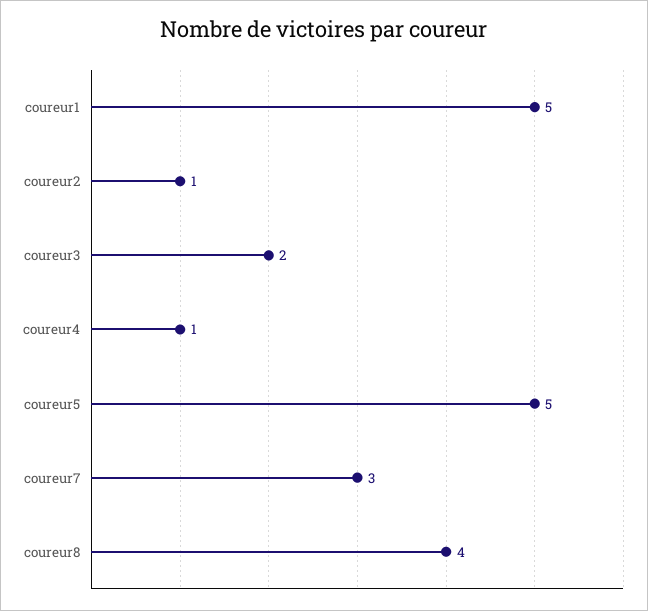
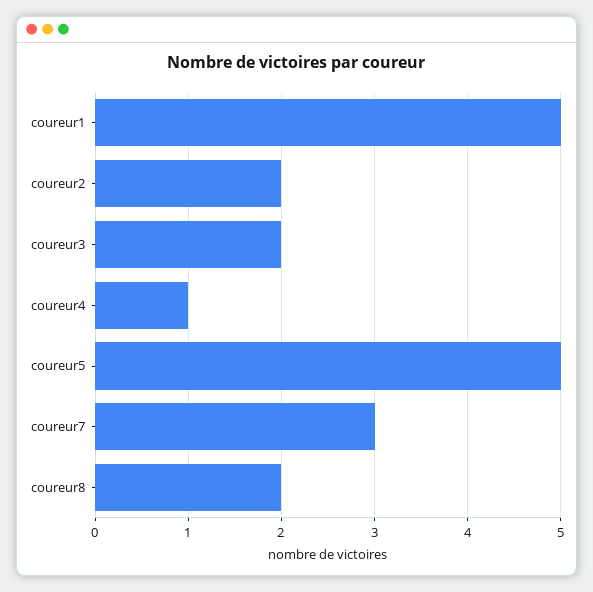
coureur2: 1 -> 2
coureur8: 4 -> 2

